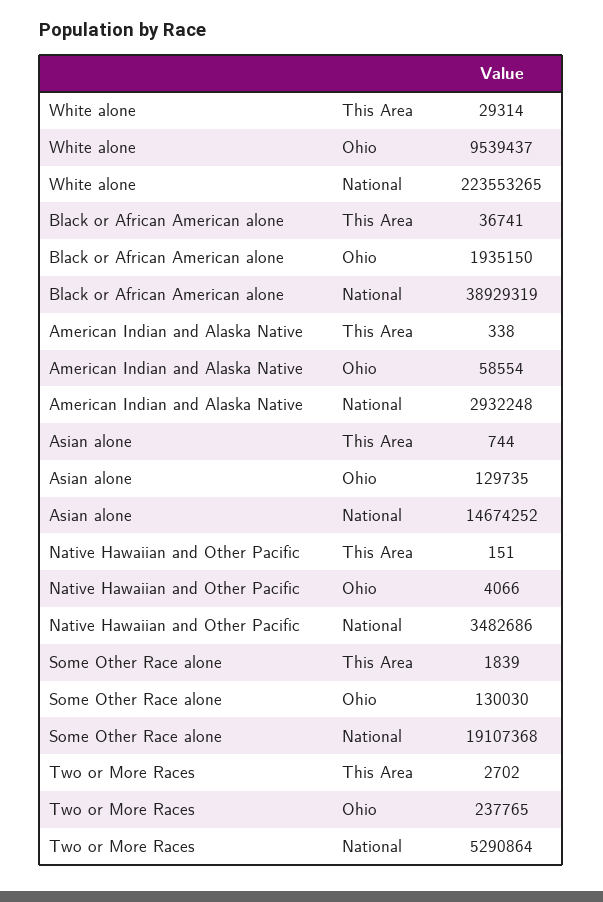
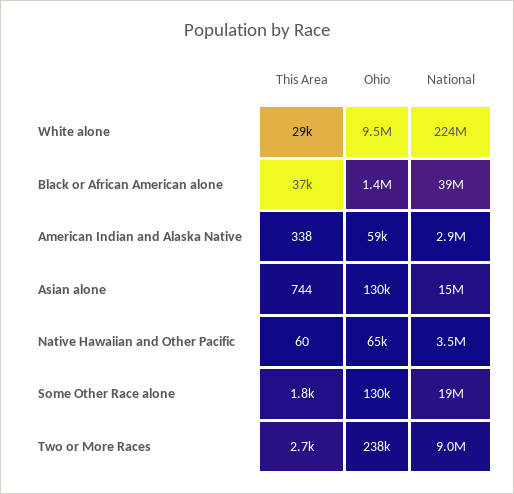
Black or African American alone, Ohio: 1935150 -> 1400000
Native Hawaiian and Other Pacific, This Area: 151 -> 60
Native Hawaiian and Other Pacific, Ohio: 4066 -> 65000
Two or More Races, National: 5290864 -> 9000000

